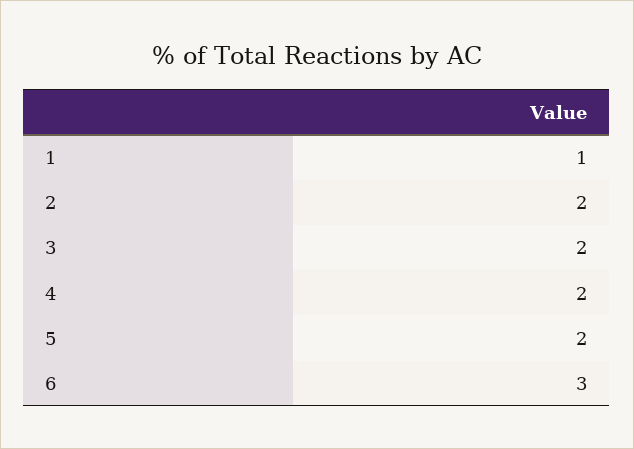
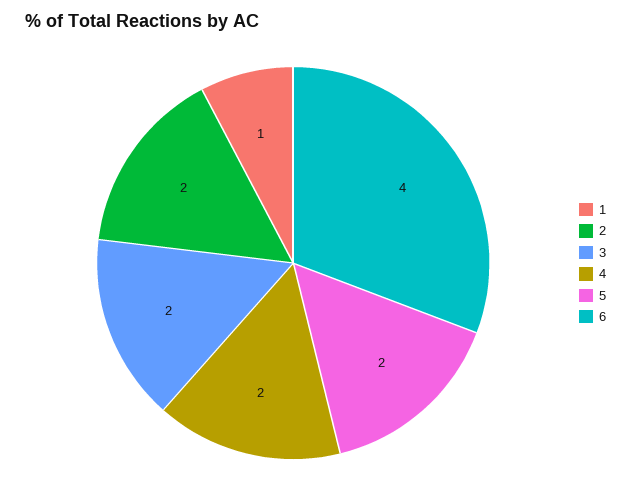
6: 3 -> 4

